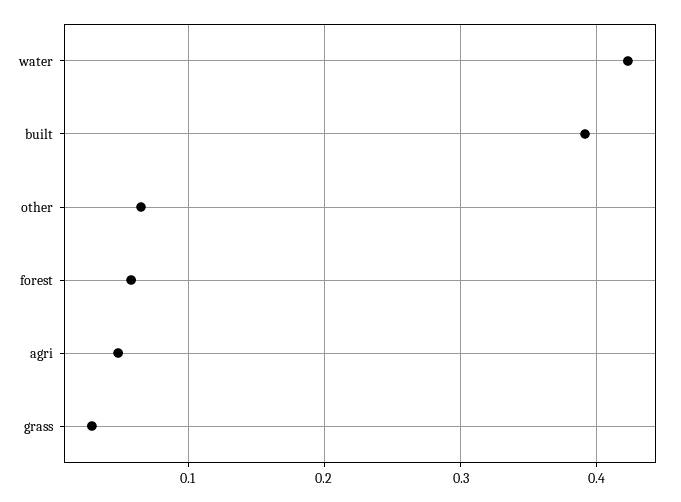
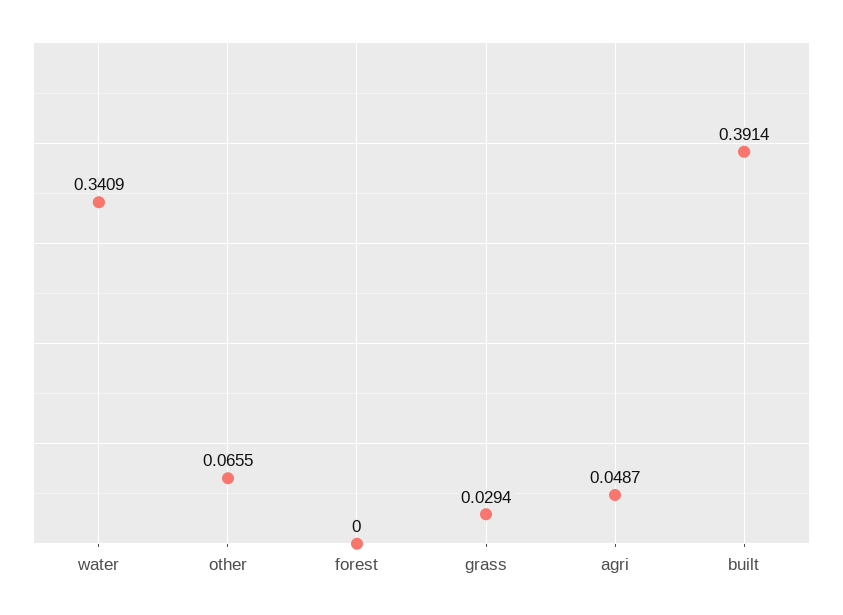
water: 0.42 -> 0.3409
forest: 0.06 -> 0

